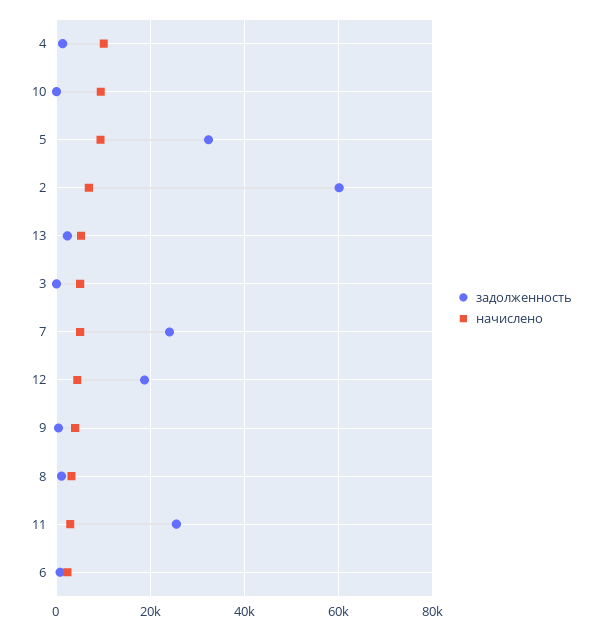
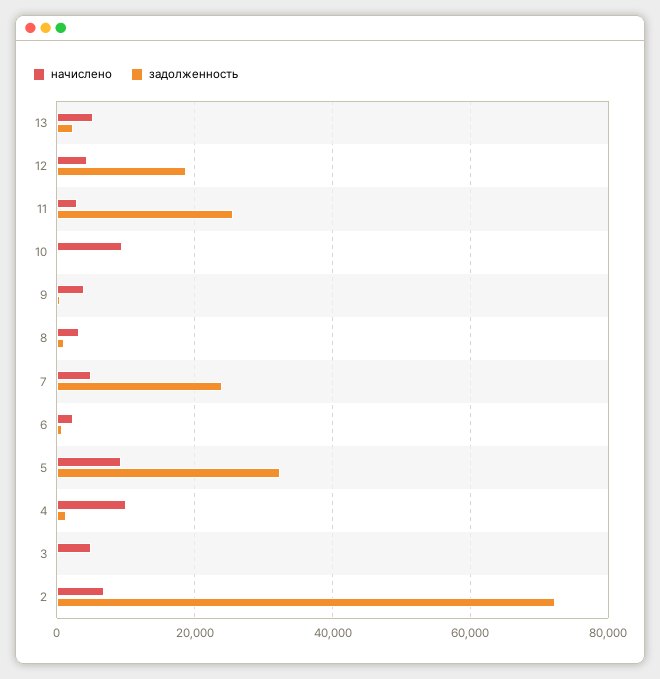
задолженность, 2: 60000 -> 72000

